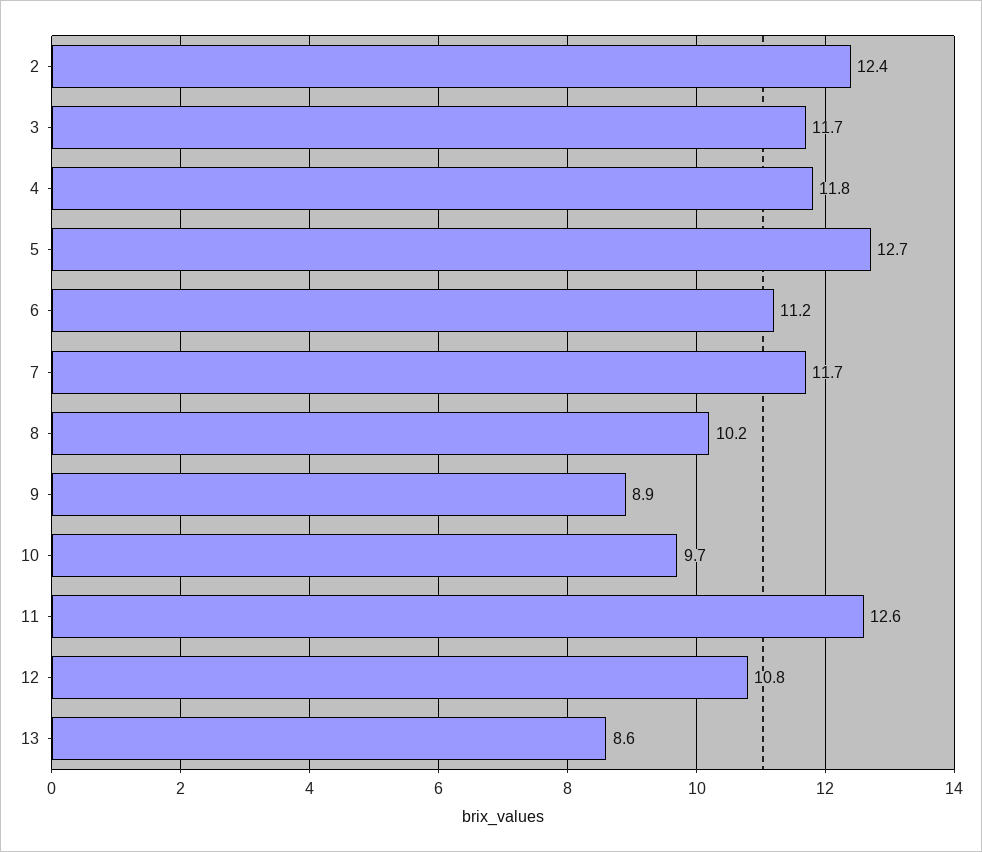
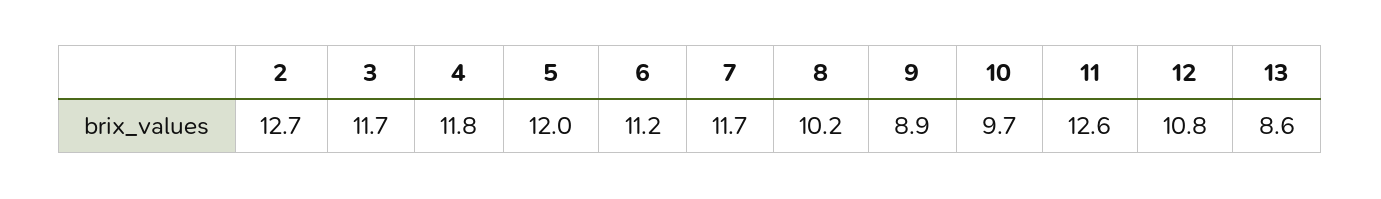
2: 12.4 -> 12.7
5: 12.7 -> 12

